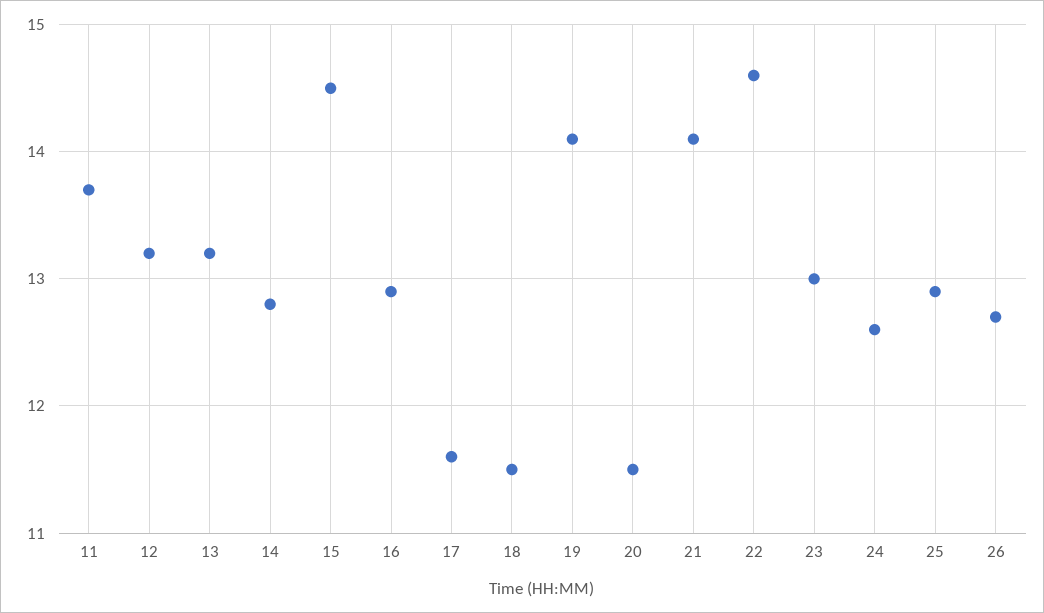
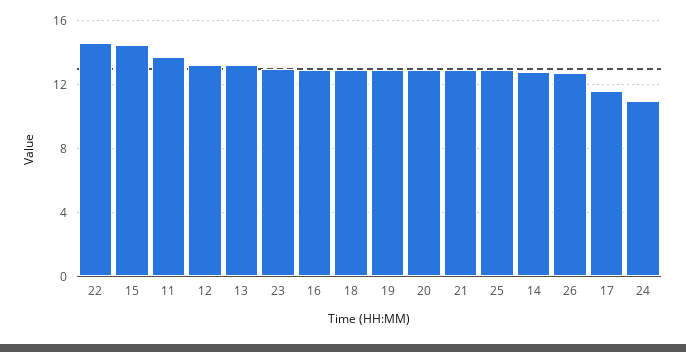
18: 11.5 -> 13
19: 14.1 -> 13
20: 11.5 -> 13
21: 14.1 -> 13
24: 12.6 -> 11

